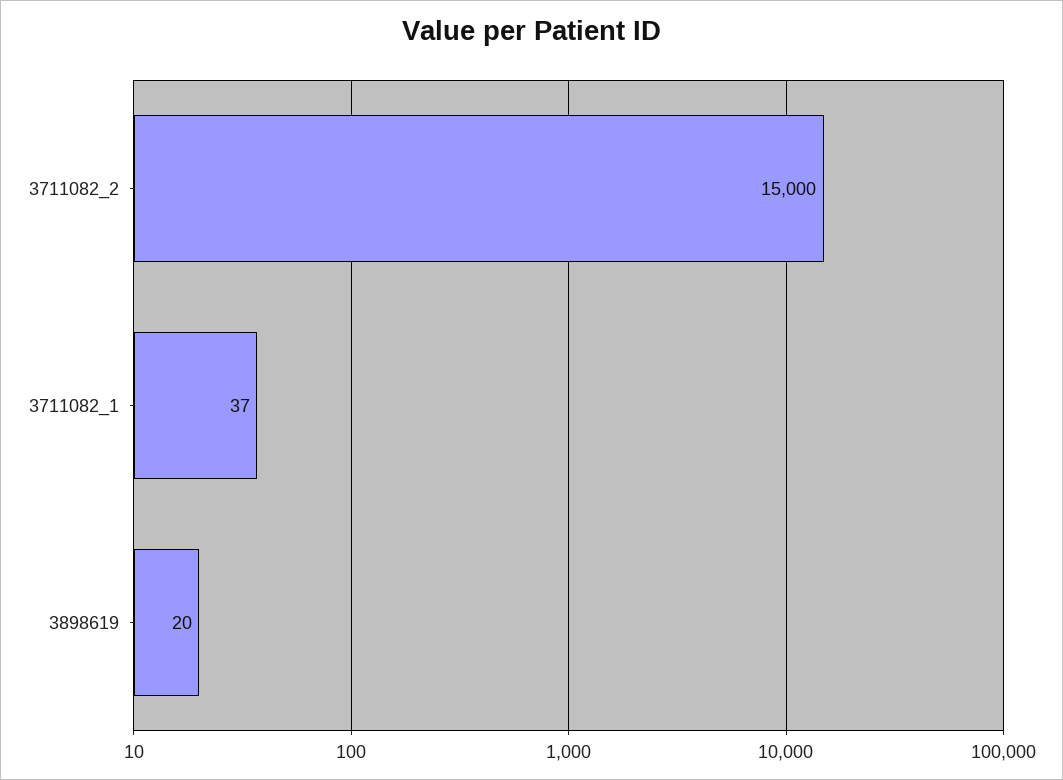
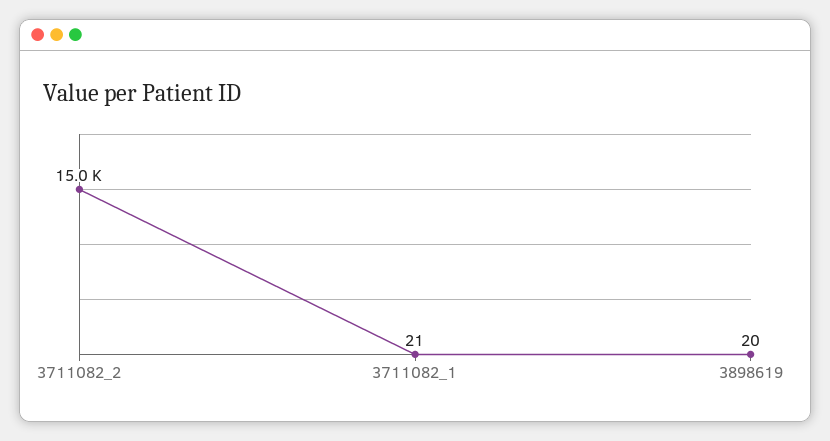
3711082_1: 37 -> 21

